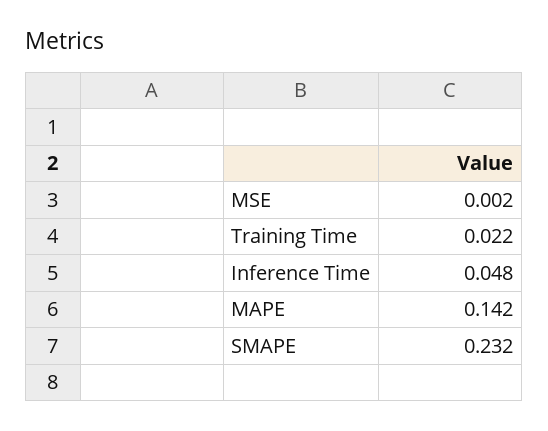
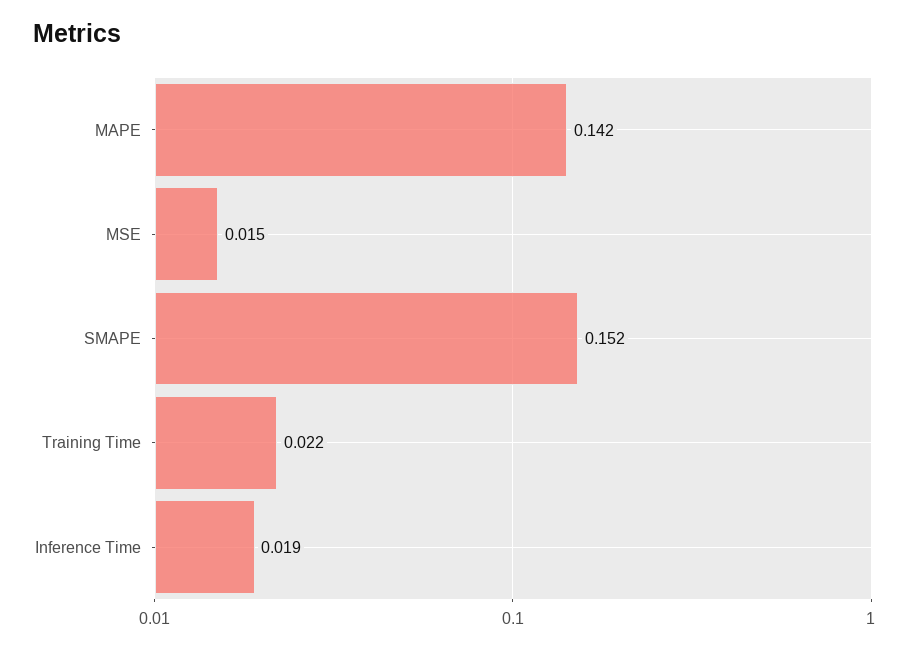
MSE: 0.002 -> 0.015
Inference Time: 0.048 -> 0.019
SMAPE: 0.232 -> 0.152

